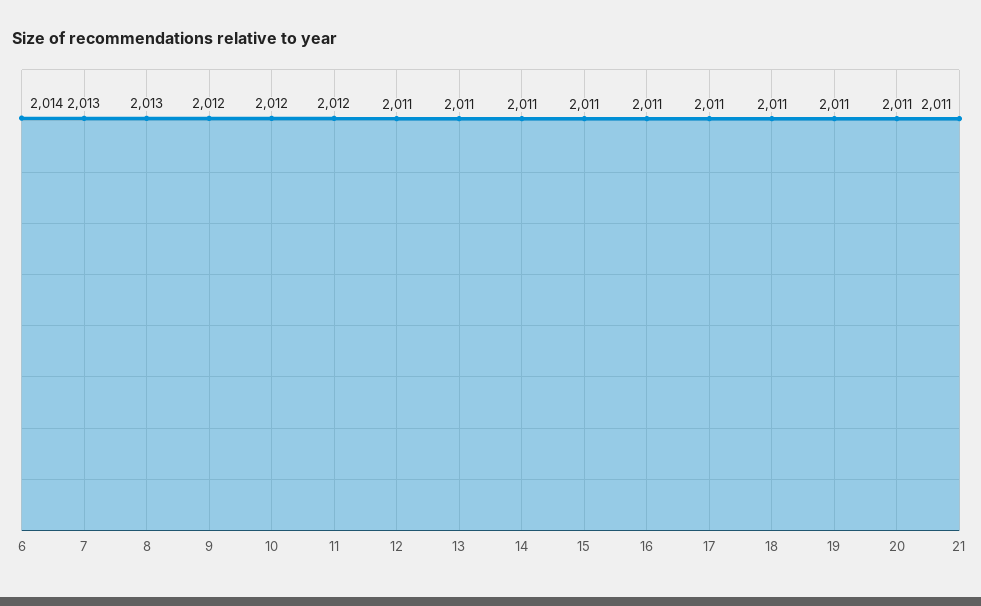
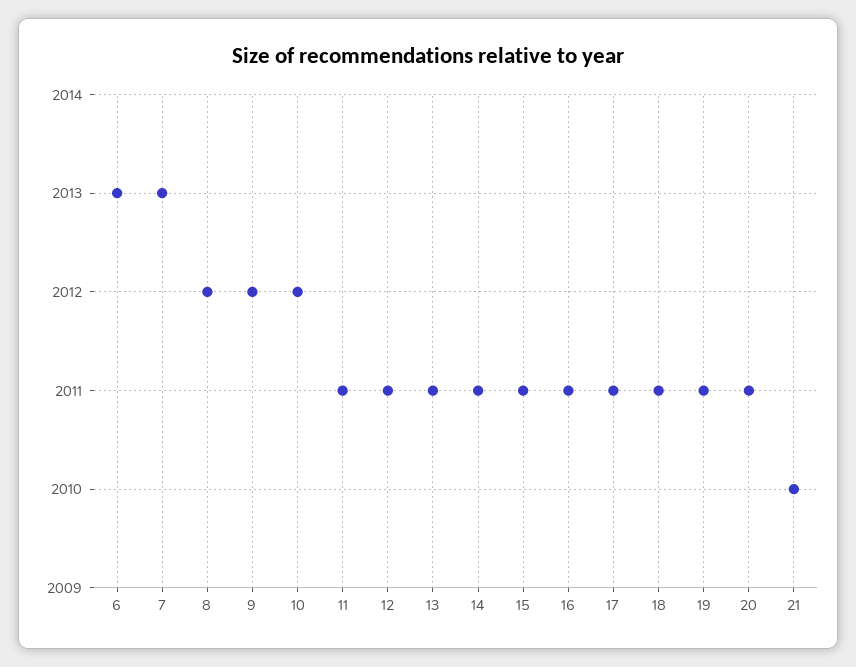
6: 2014 -> 2013
8: 2013 -> 2012
11: 2012 -> 2011
21: 2011 -> 2010

